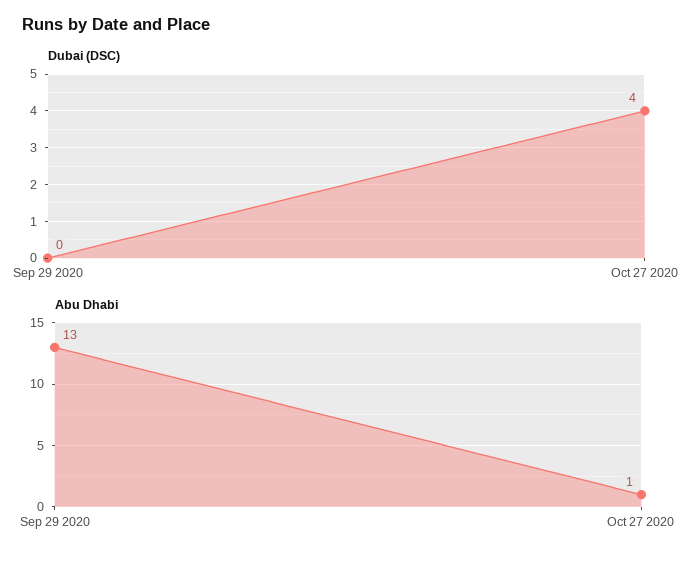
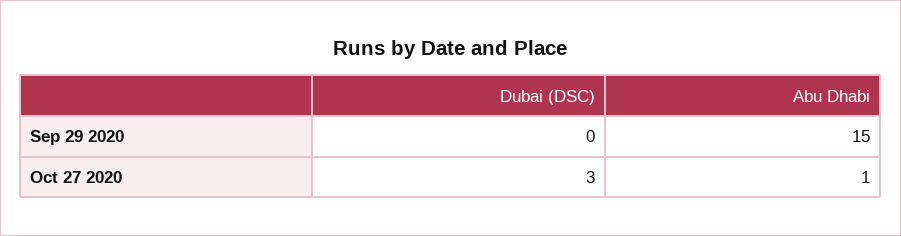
Dubai (DSC), Oct 27 2020: 4 -> 3
Abu Dhabi, Sep 29 2020: 13 -> 15

